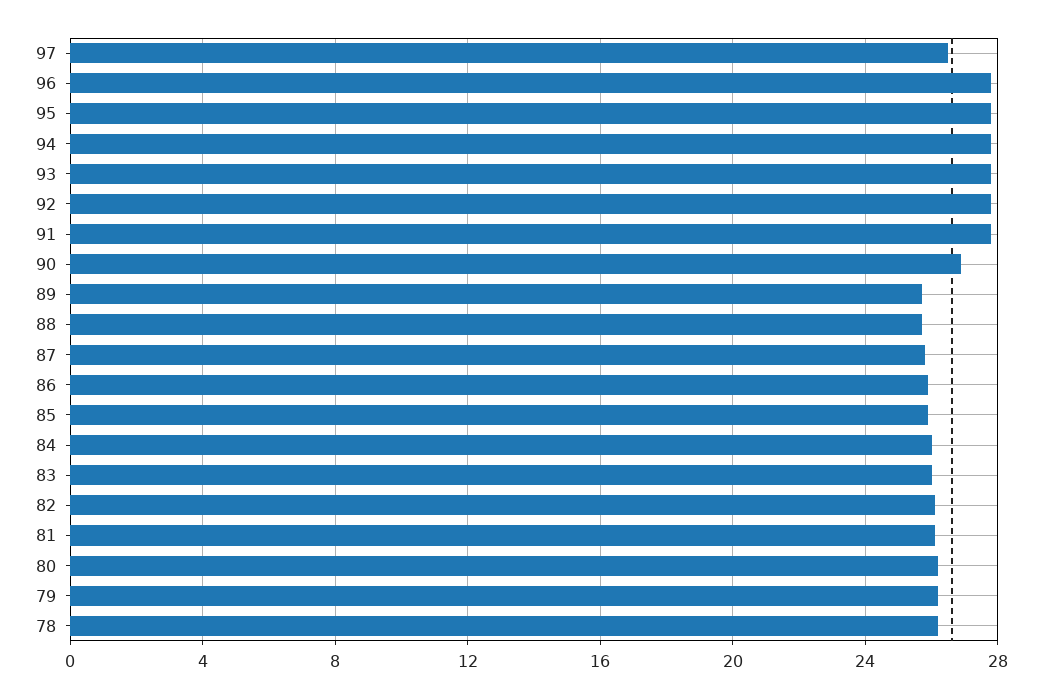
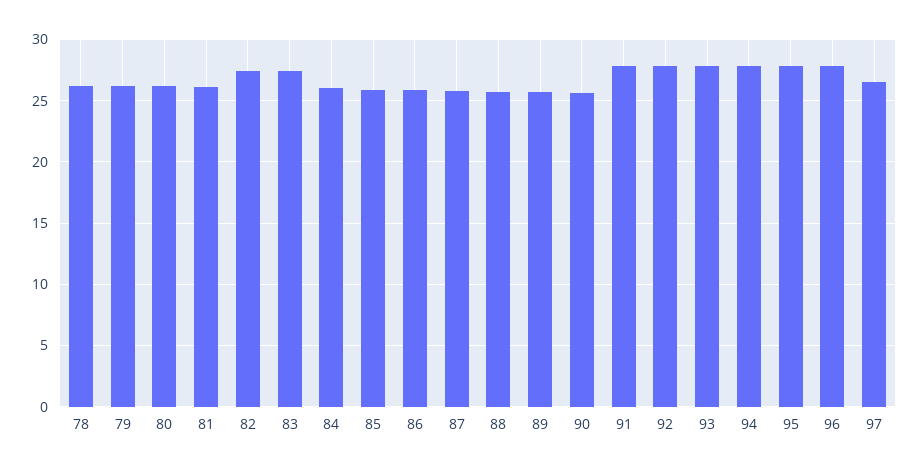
90: 27 -> 25.5
83: 26 -> 27.5
82: 26 -> 27.5

